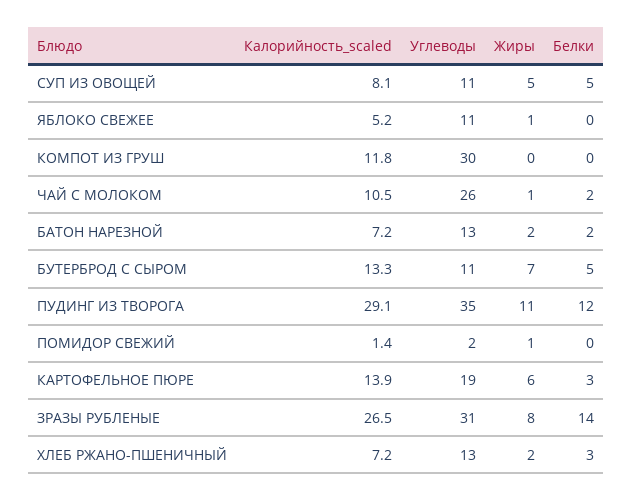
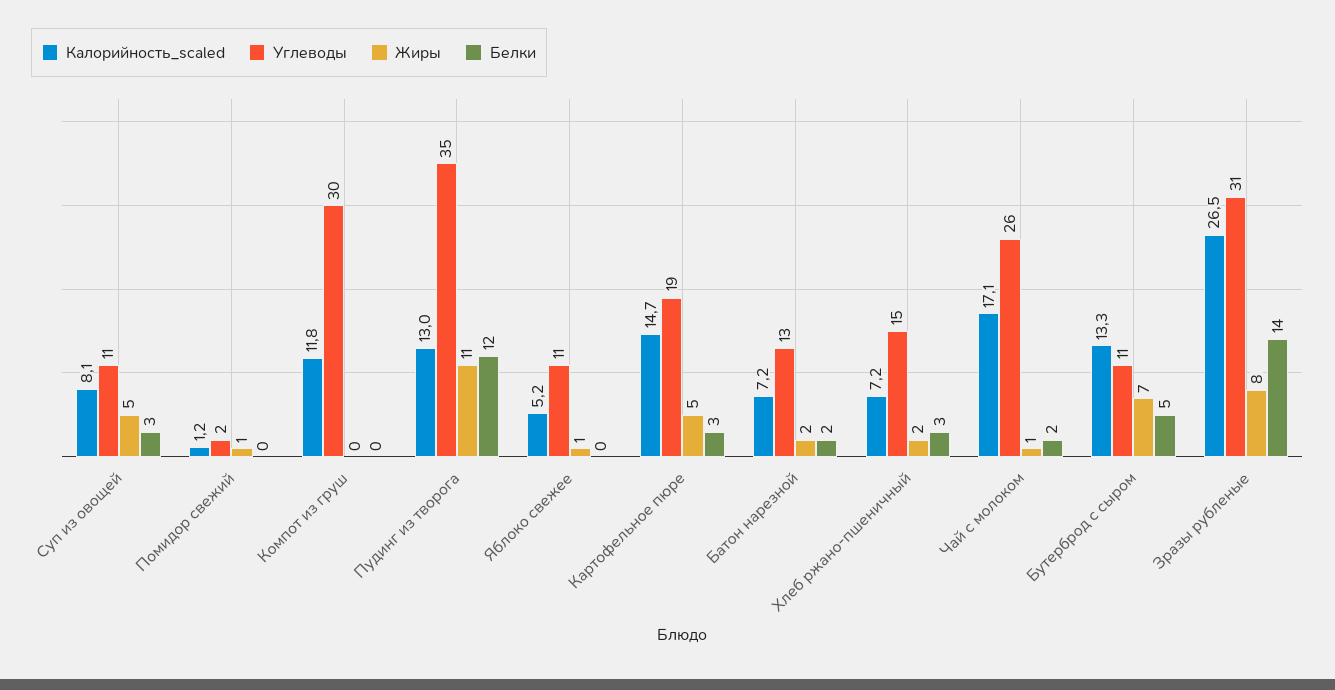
Белки, СУП ИЗ ОВОЩЕЙ: 5 -> 3
Калорийность_scaled, ЧАЙ С МОЛОКОМ: 10.5 -> 17.1
Калорийность_scaled, ПУДИНГ ИЗ ТВОРОГА: 29.1 -> 13
Калорийность_scaled, ПОМИДОР СВЕЖИЙ: 1.4 -> 1.2
Калорийность_scaled, КАРТОФЕЛЬНОЕ ПЮРЕ: 13.9 -> 14.7
Жиры, КАРТОФЕЛЬНОЕ ПЮРЕ: 6 -> 5
Углеводы, ХЛЕБ РЖАНО-ПШЕНИЧНЫЙ: 13 -> 15

